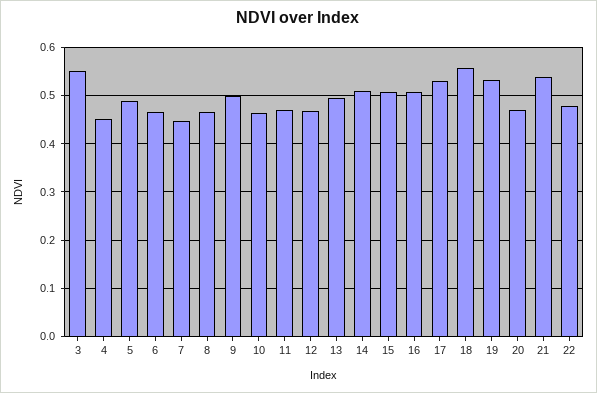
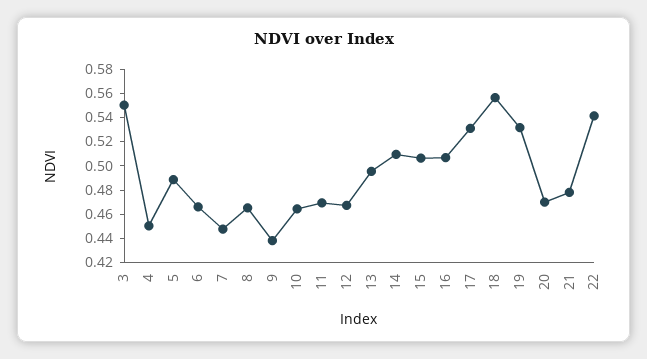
9: 0.5 -> 0.44
21: 0.54 -> 0.48
22: 0.48 -> 0.54

